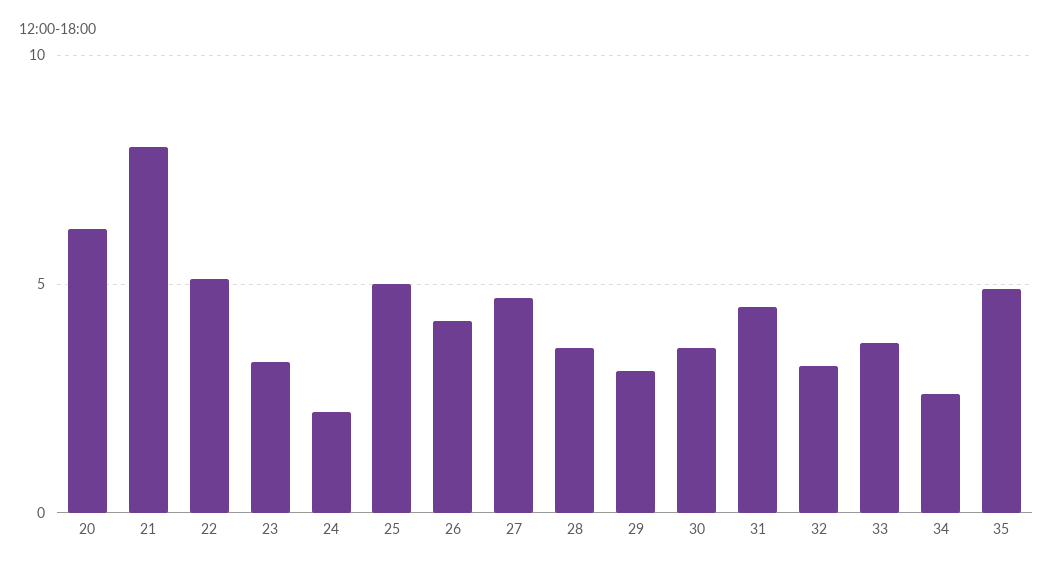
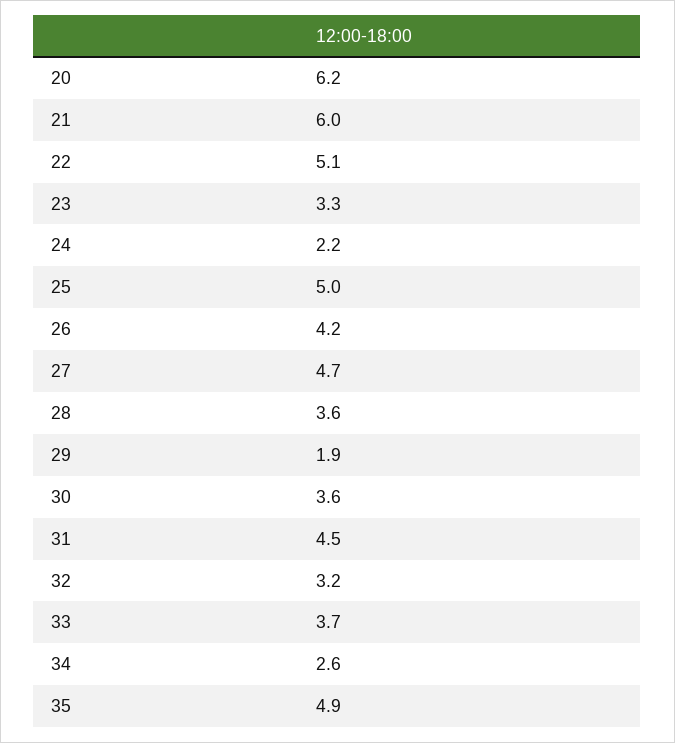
21: 8 -> 6
29: 3 -> 1.9

